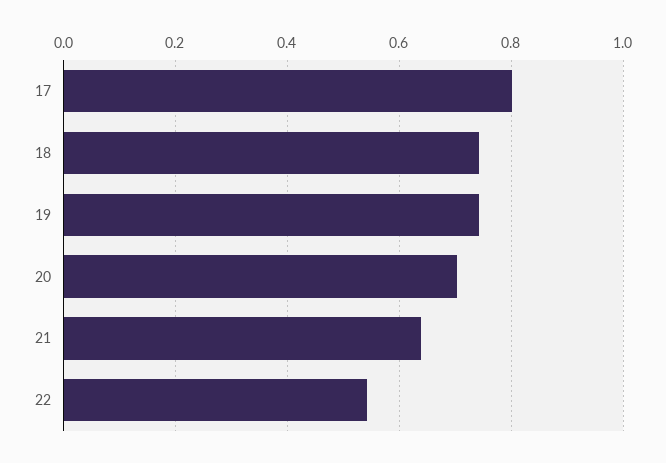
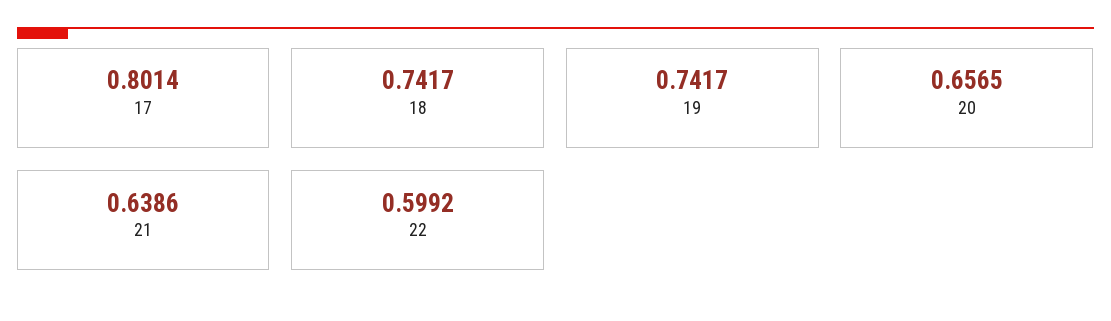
20: 0.7 -> 0.6565
22: 0.54 -> 0.5992

